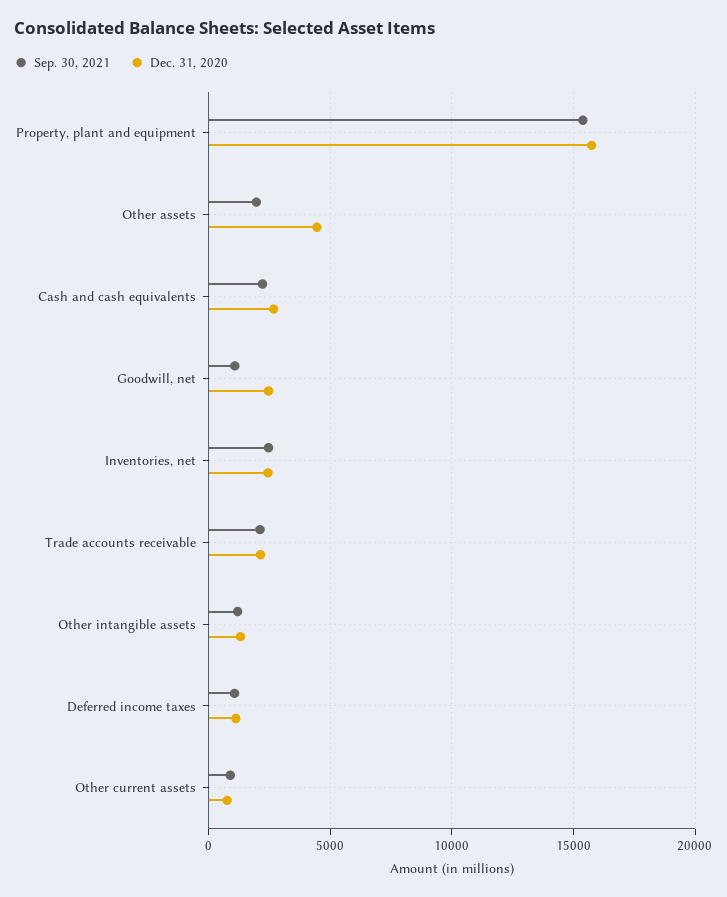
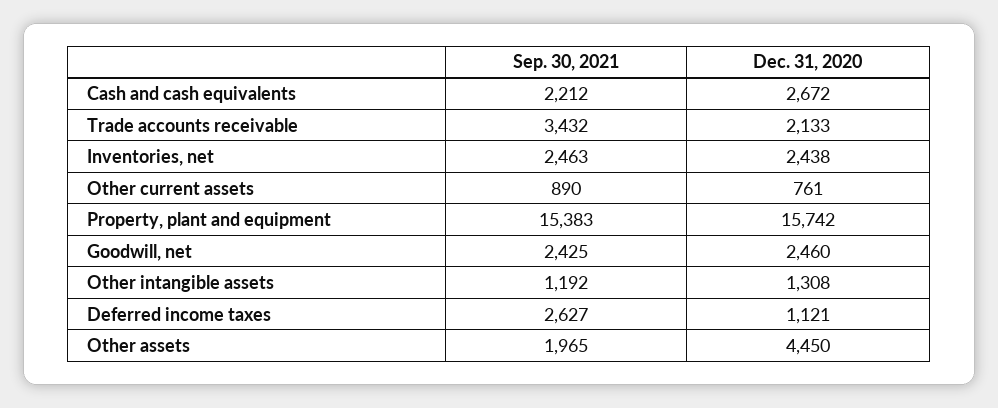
Sep. 30, 2021, Goodwill, net: 1000 -> 2425
Sep. 30, 2021, Trade accounts receivable: 2000 -> 3432
Sep. 30, 2021, Deferred income taxes: 1000 -> 2627

